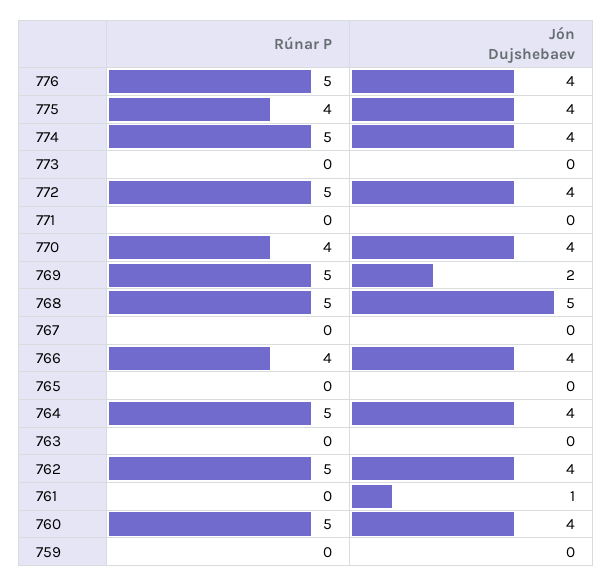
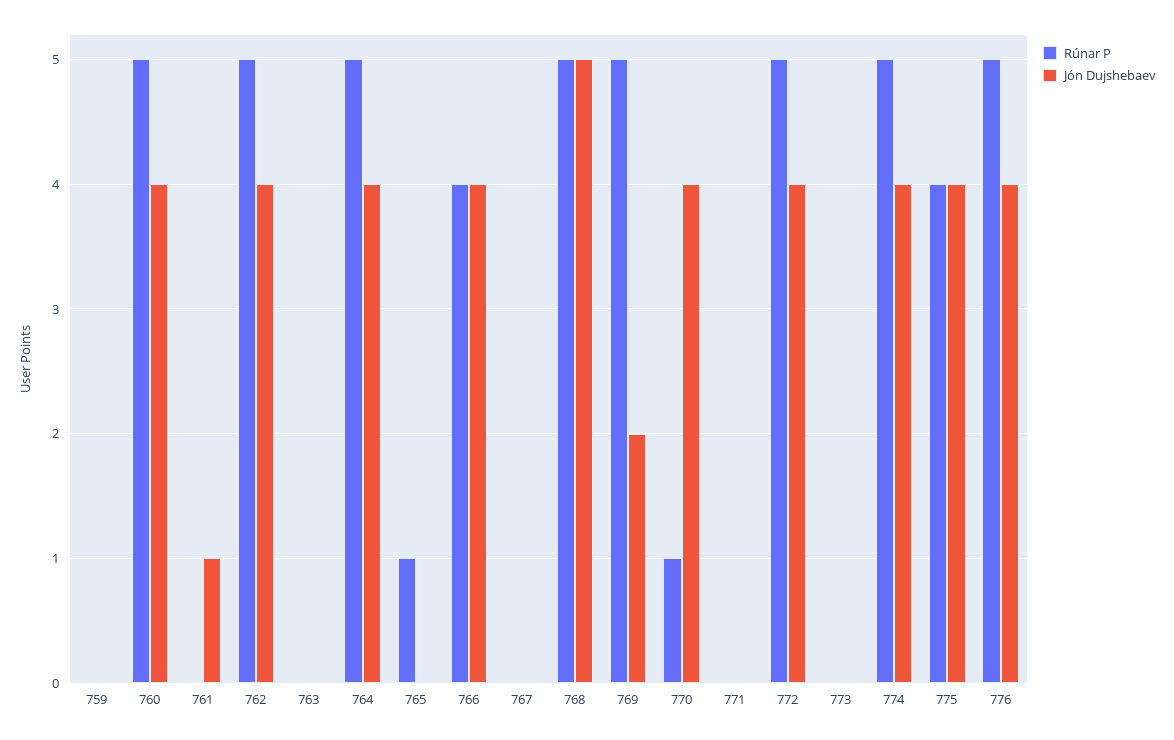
Rúnar P, 770: 4 -> 1
Rúnar P, 765: 0 -> 1

